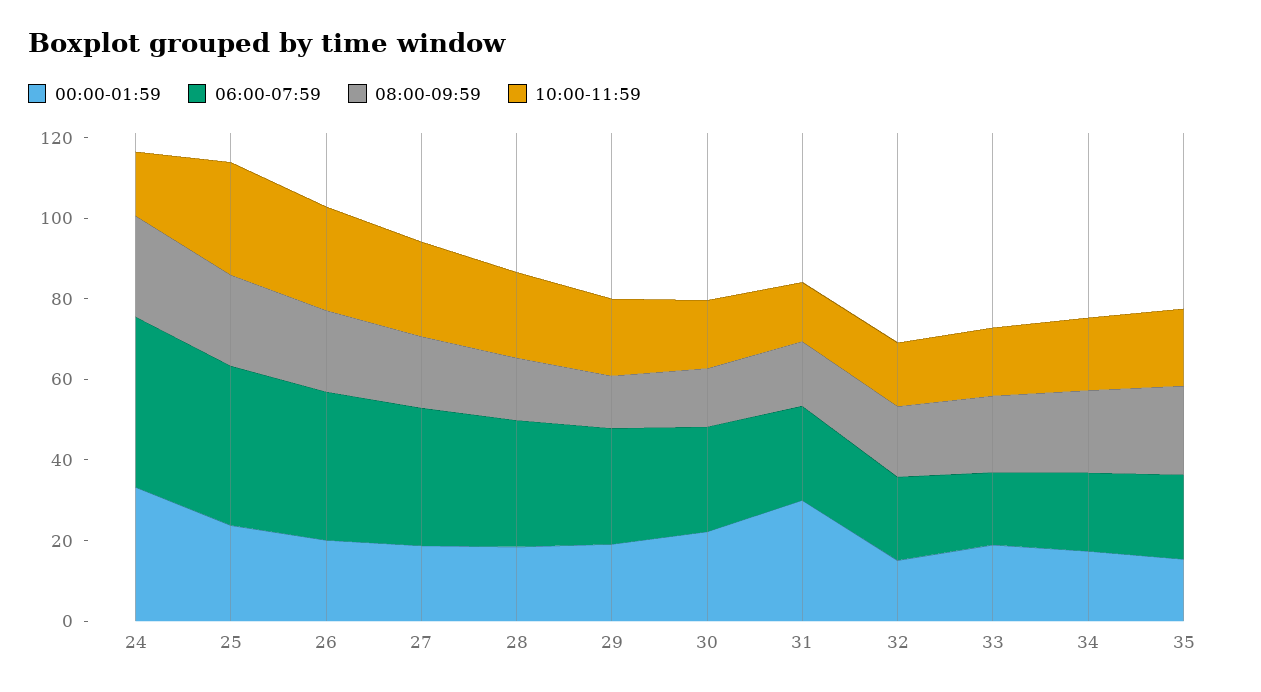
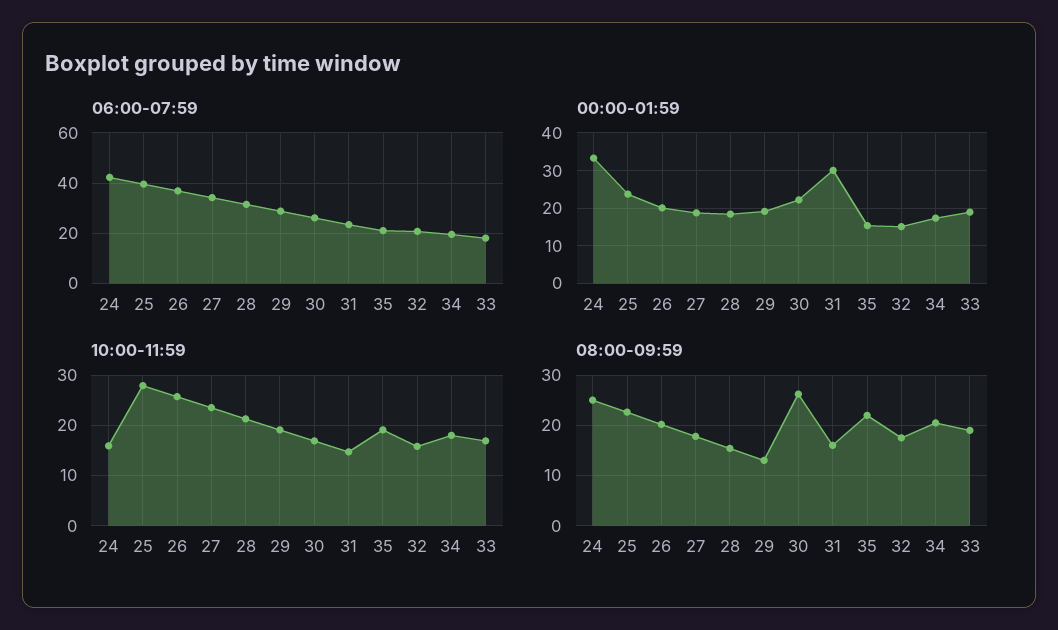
08:00-09:59, 30: 15 -> 26

